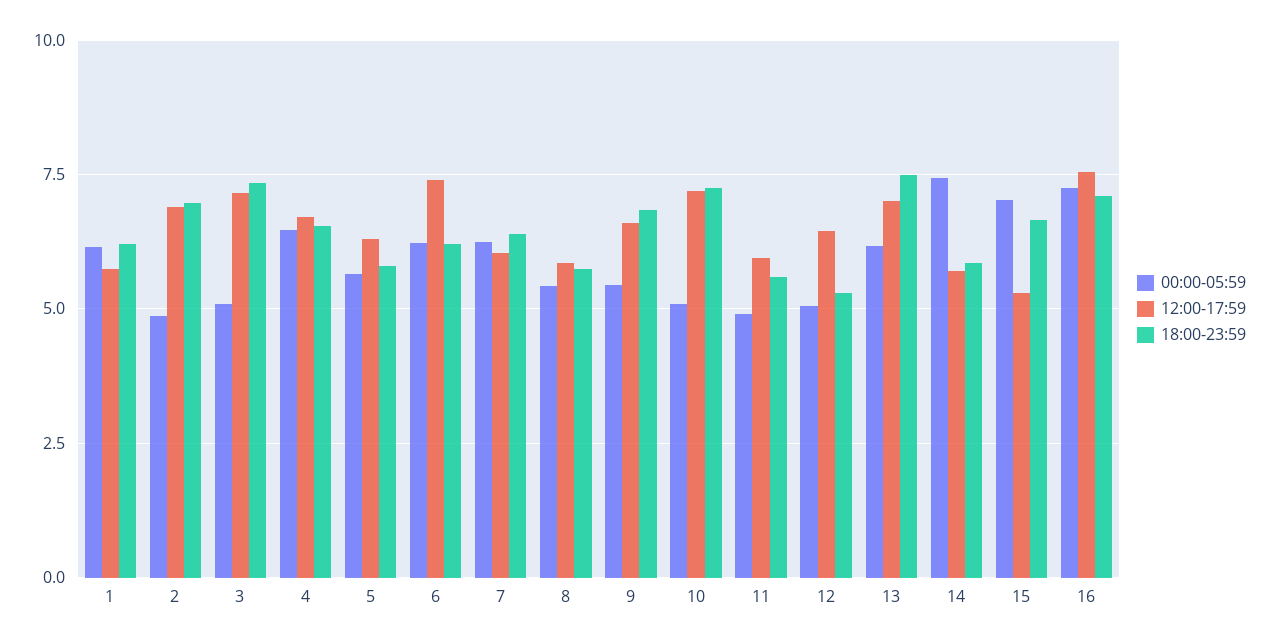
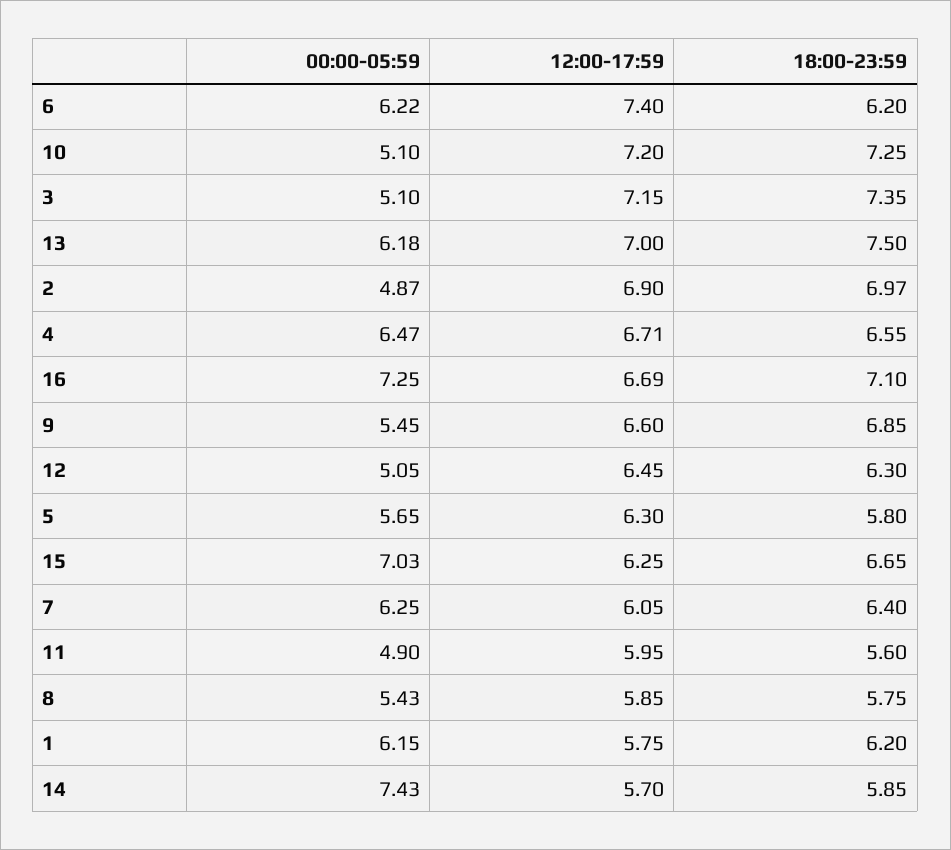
18:00-23:59, 12: 5.25 -> 6.3
12:00-17:59, 15: 5.25 -> 6.25
12:00-17:59, 16: 7.5 -> 6.69

